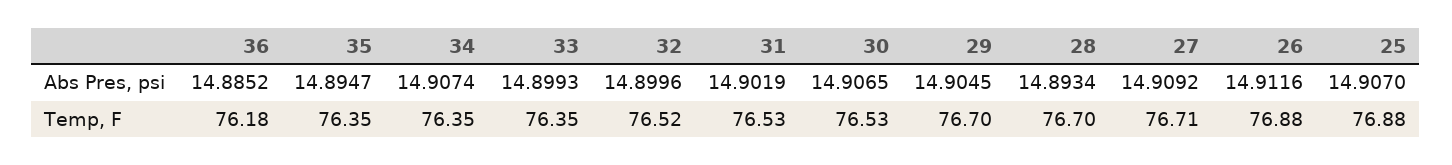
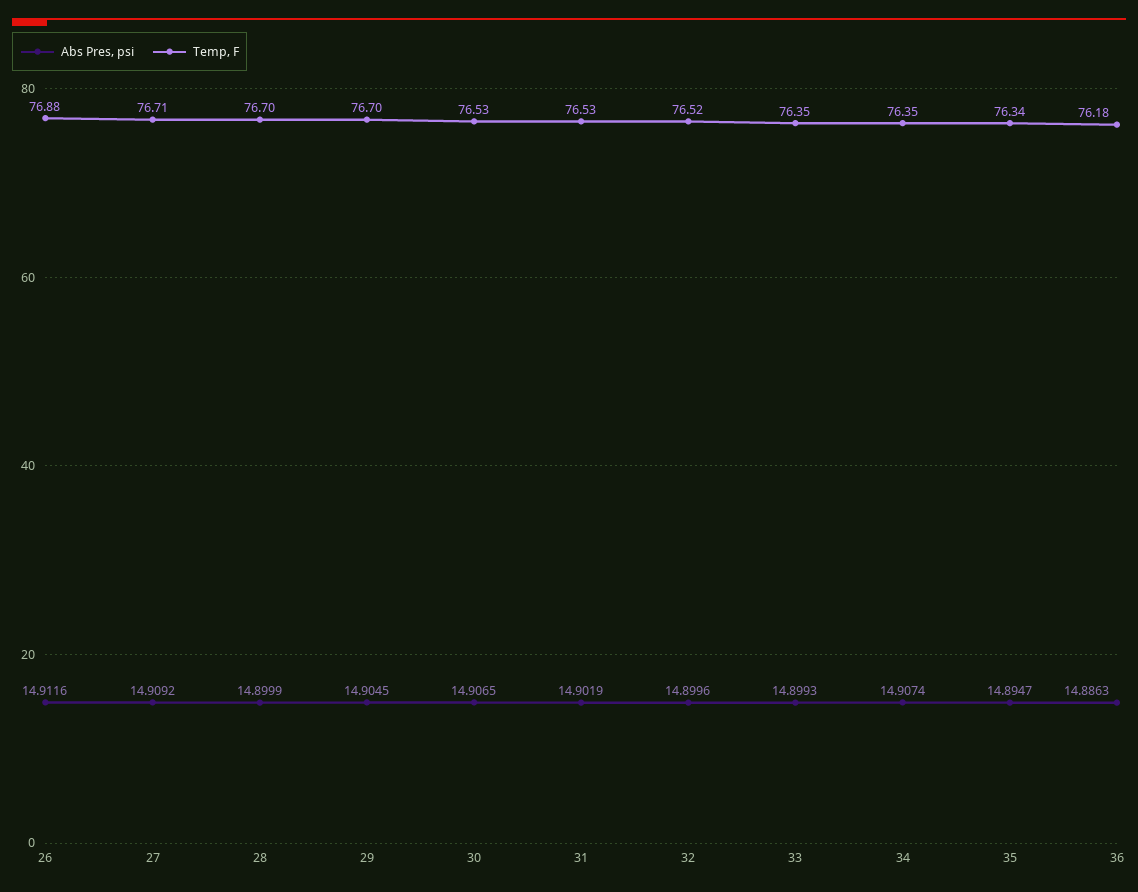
Abs Pres, psi, 36: 14.8852 -> 14.8863
Abs Pres, psi, 28: 14.8934 -> 14.8999
Abs Pres, psi, 25: 14.907 -> none
Temp, F, 35: 76.35 -> 76.34
Temp, F, 25: 76.88 -> none

